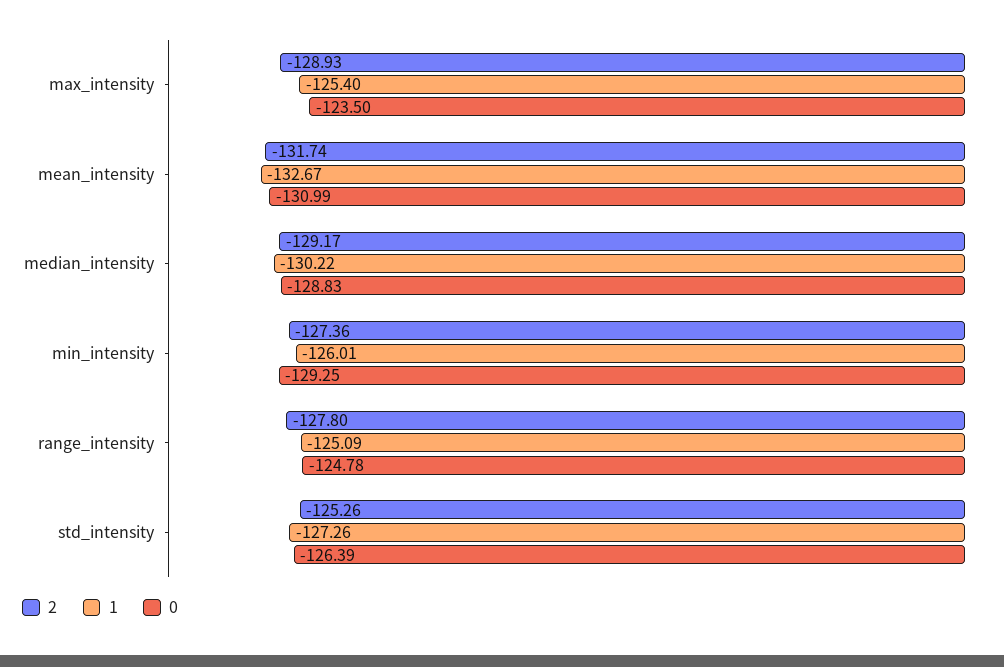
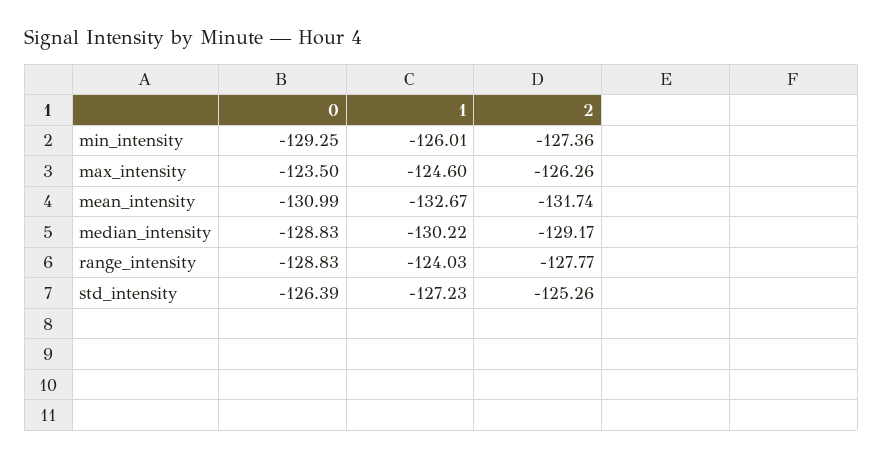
2, max_intensity: -128.93 -> -126.26
1, max_intensity: -125.4 -> -124.6
2, range_intensity: -127.8 -> -127.77
1, range_intensity: -125.09 -> -124.03
0, range_intensity: -124.78 -> -128.83
1, std_intensity: -127.26 -> -127.23

